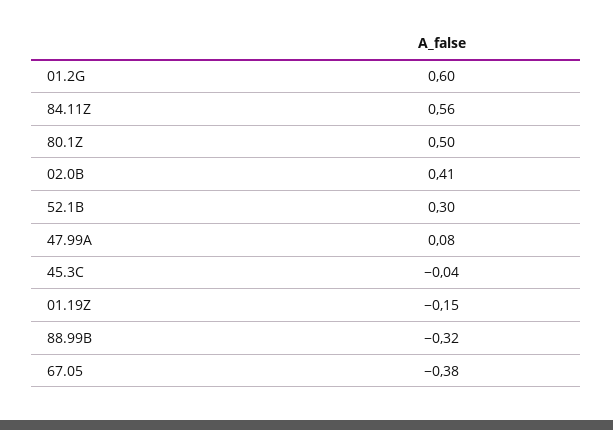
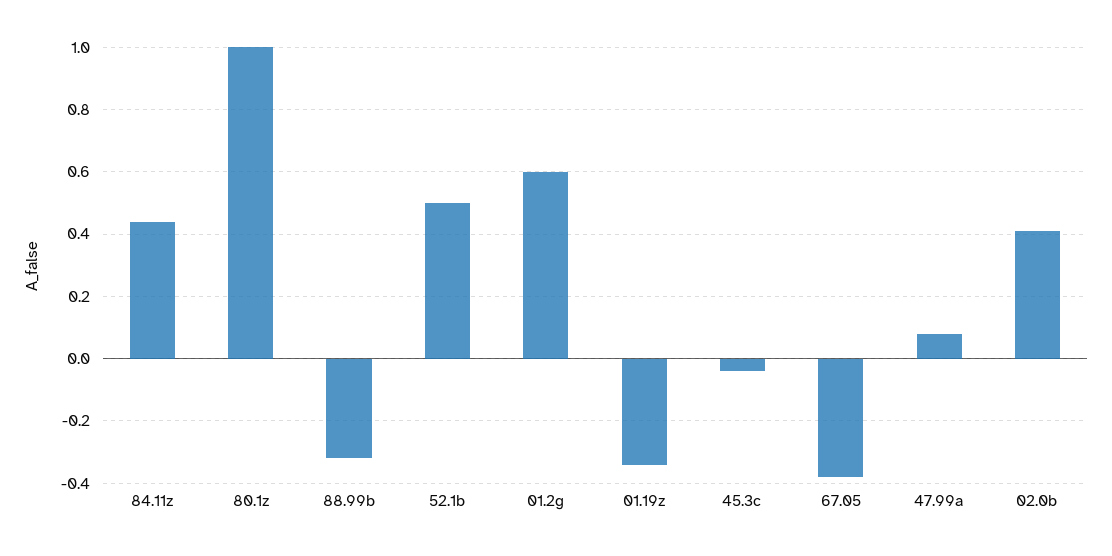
84.11Z: 0.56 -> 0.45
80.1Z: 0.5 -> 1
52.1B: 0.3 -> 0.5
01.19Z: -0.15 -> -0.35

